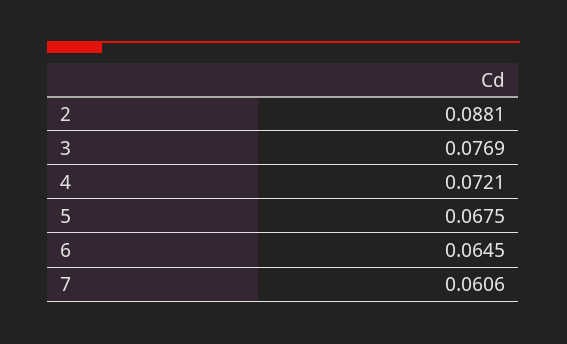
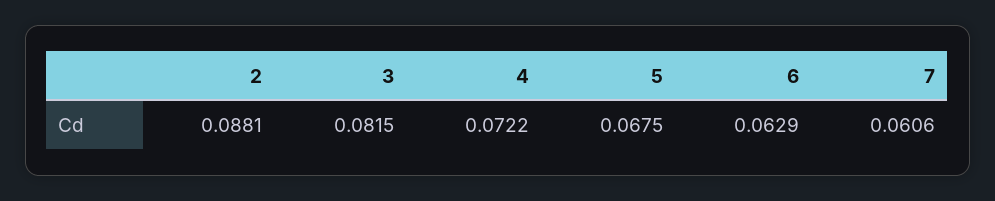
3: 0.0769 -> 0.0815
4: 0.0721 -> 0.0722
6: 0.0645 -> 0.0629

